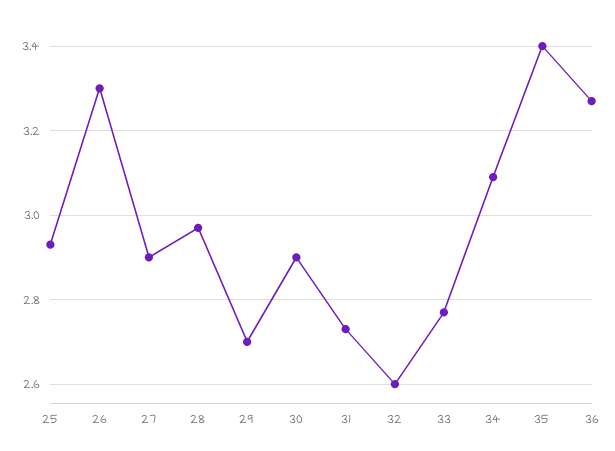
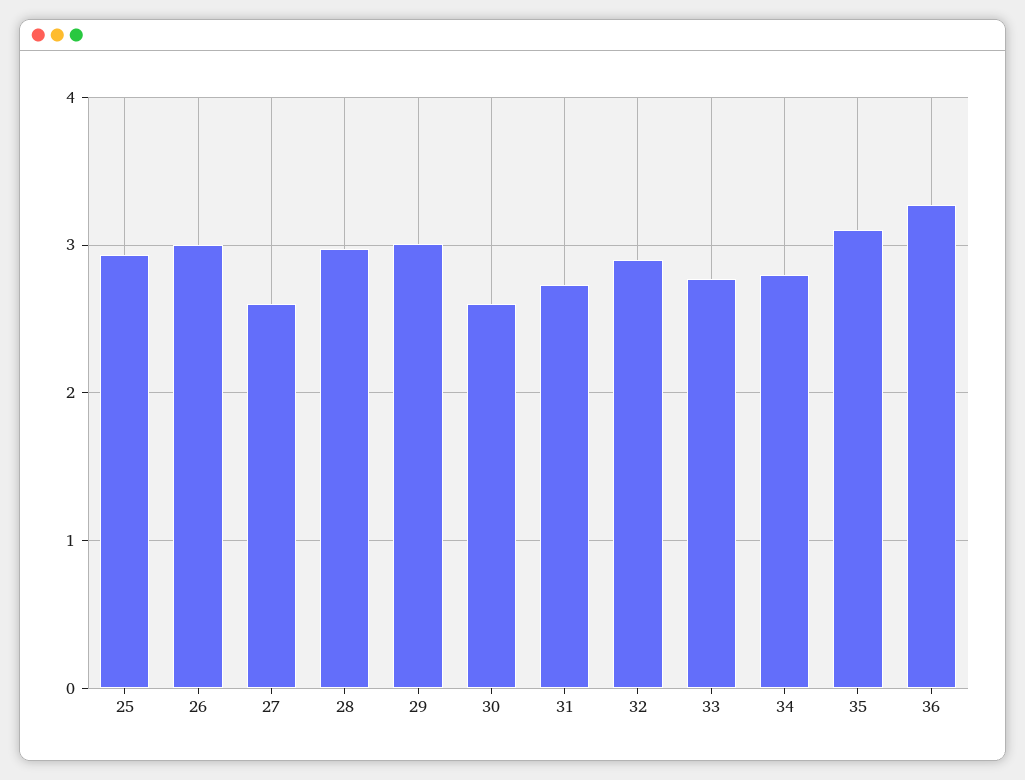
26: 3.3 -> 3
27: 2.9 -> 2.6
29: 2.7 -> 3
30: 2.9 -> 2.6
32: 2.6 -> 2.9
34: 3.1 -> 2.8
35: 3.4 -> 3.1

